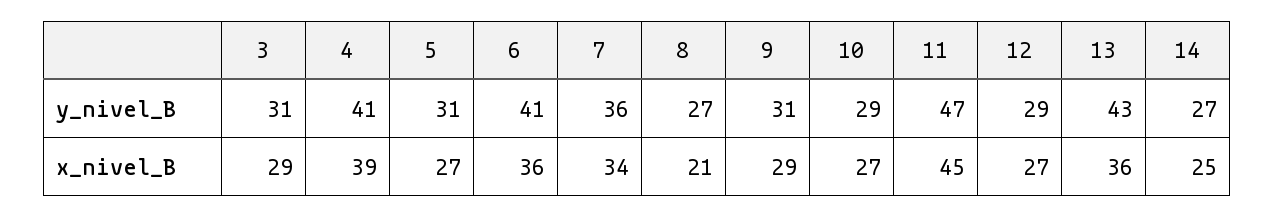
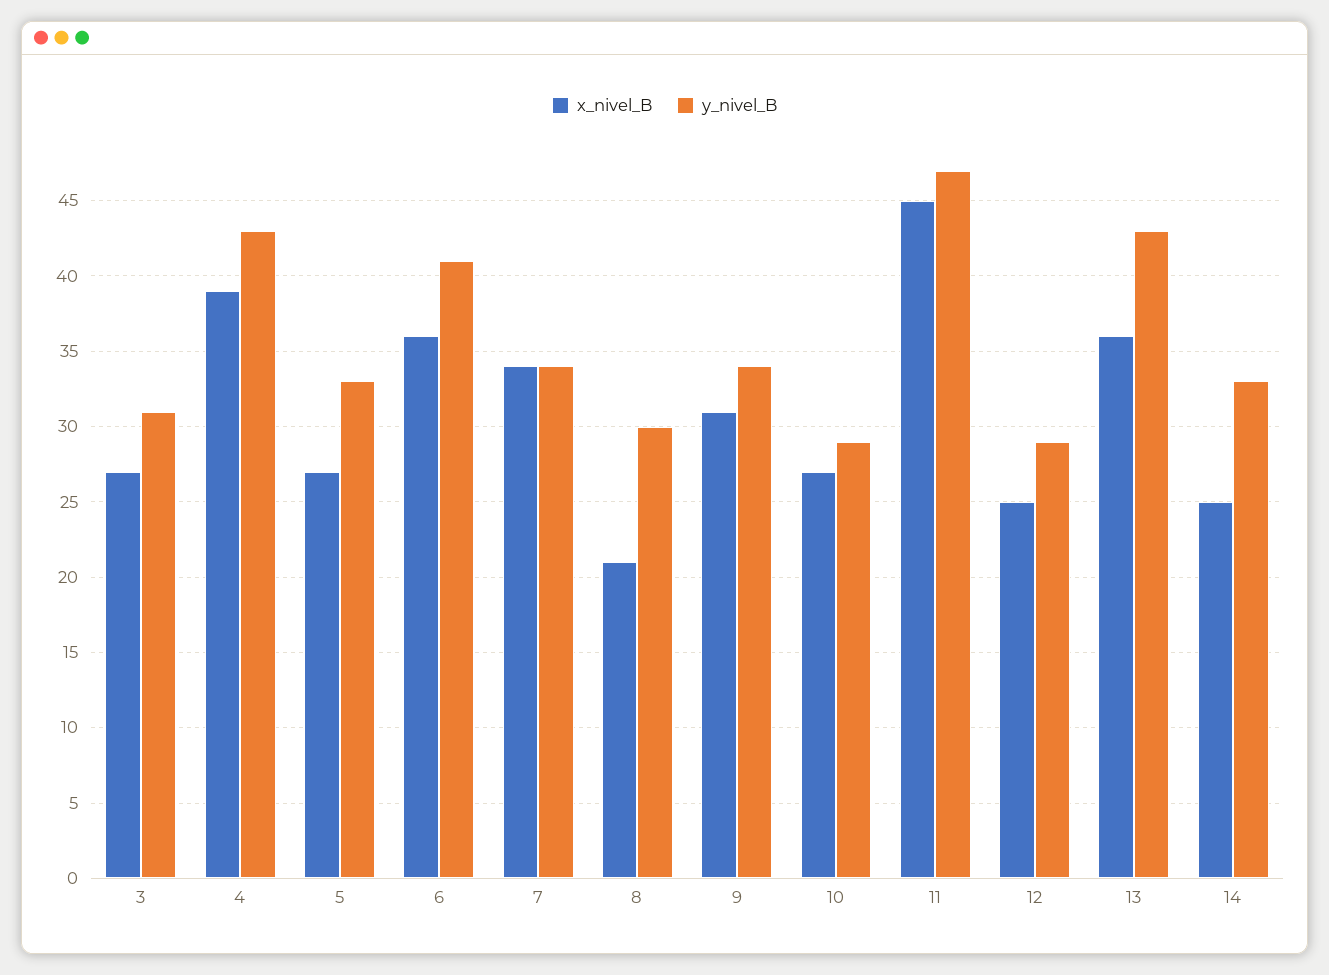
y_nivel_B, 4: 41 -> 43
y_nivel_B, 5: 31 -> 33
y_nivel_B, 7: 36 -> 34
y_nivel_B, 8: 27 -> 30
y_nivel_B, 9: 31 -> 34
y_nivel_B, 14: 27 -> 33
x_nivel_B, 3: 29 -> 27
x_nivel_B, 9: 29 -> 31
x_nivel_B, 12: 27 -> 25

